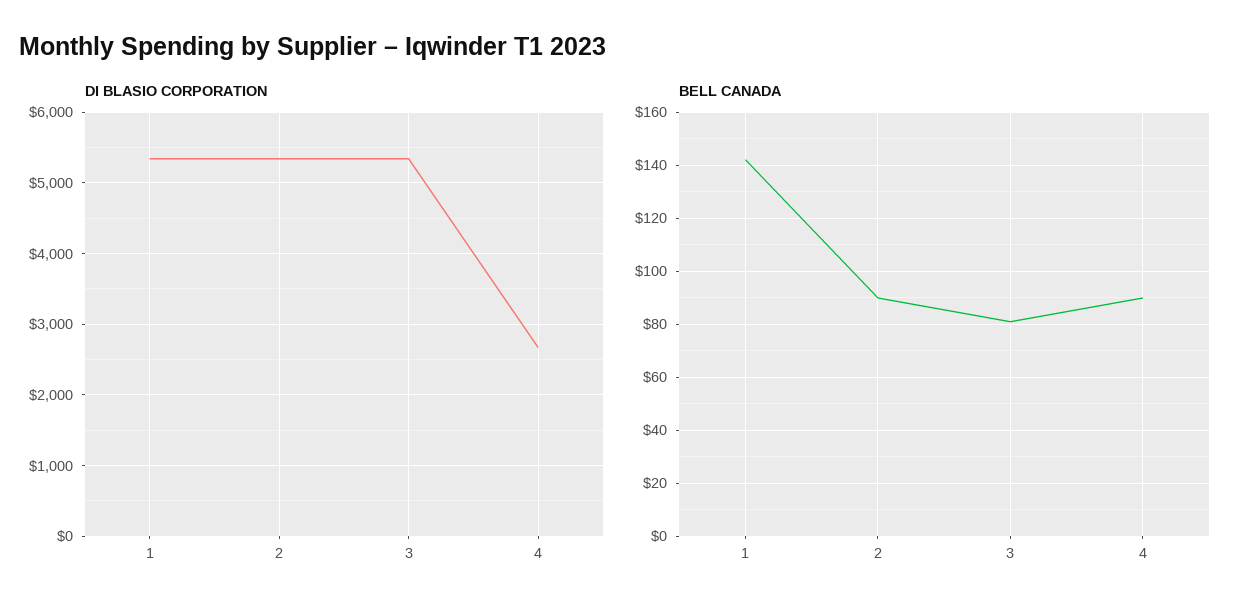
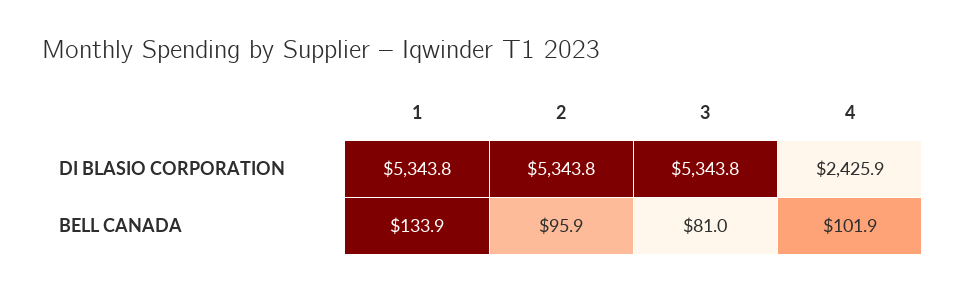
DI BLASIO CORPORATION, 4: 2700 -> 2425.9
BELL CANADA, 1: 142.5 -> 133.9
BELL CANADA, 2: 90 -> 95.9
BELL CANADA, 4: 90 -> 101.9

